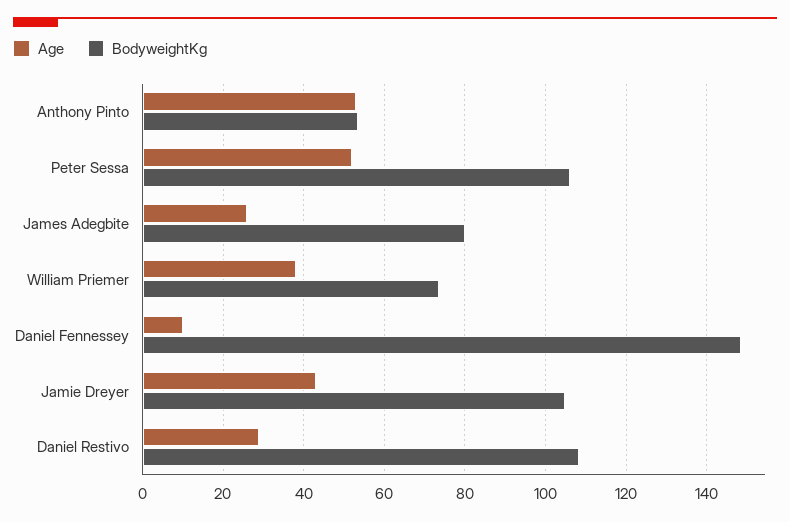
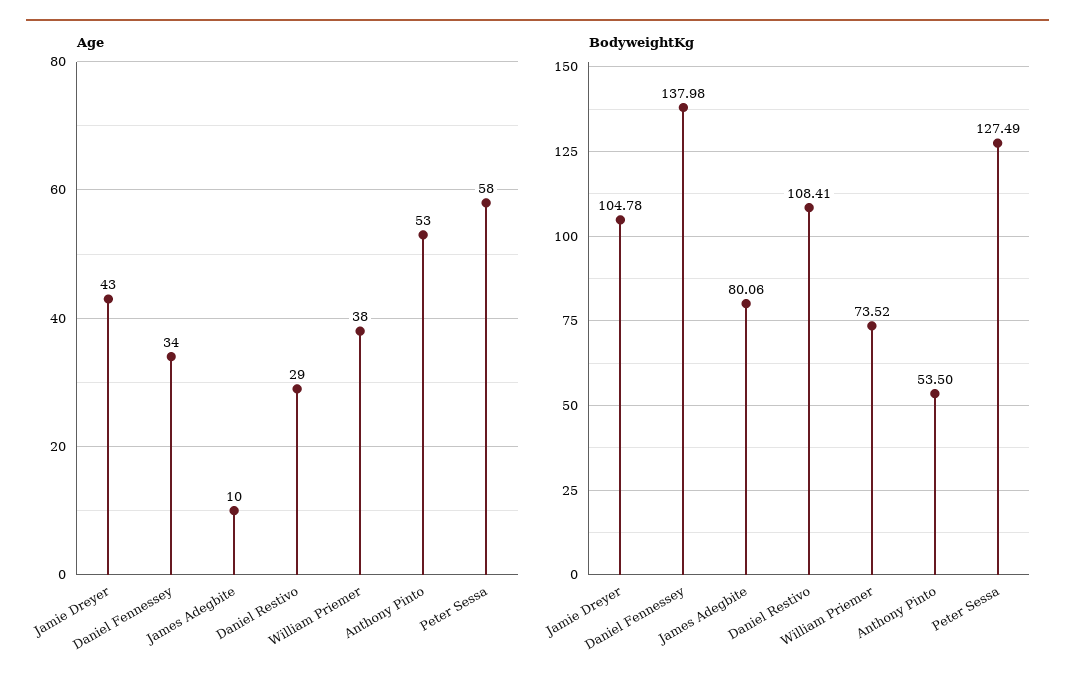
Age, Peter Sessa: 52 -> 58
BodyweightKg, Peter Sessa: 106 -> 127.49
Age, James Adegbite: 26 -> 10
Age, Daniel Fennessey: 10 -> 34
BodyweightKg, Daniel Fennessey: 148 -> 137.98

